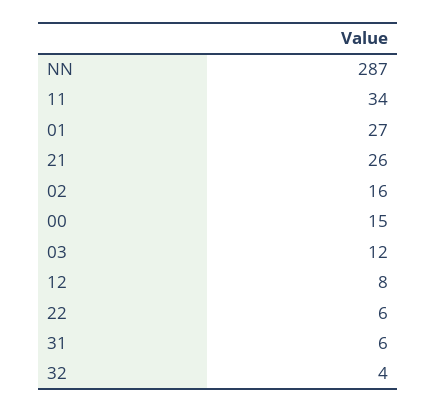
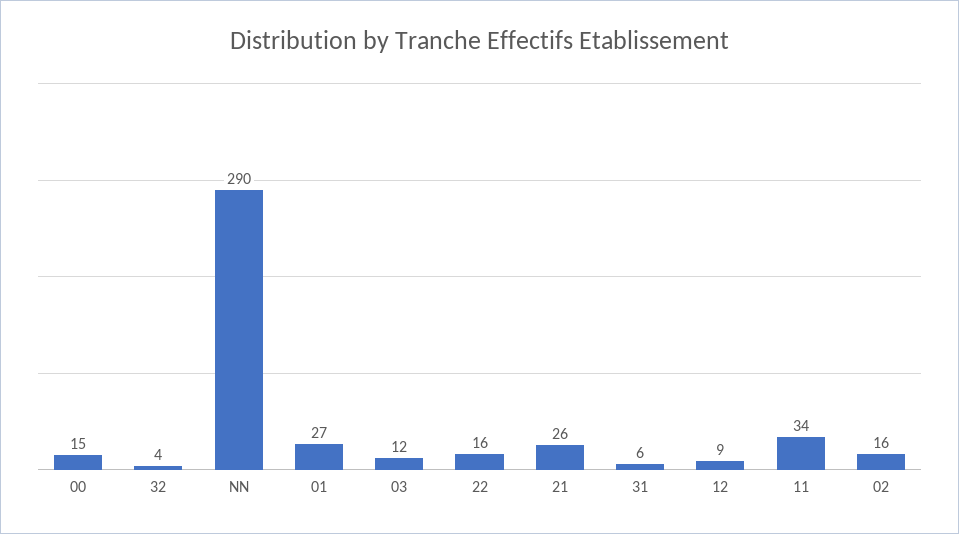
NN: 287 -> 290
12: 8 -> 9
22: 6 -> 16

